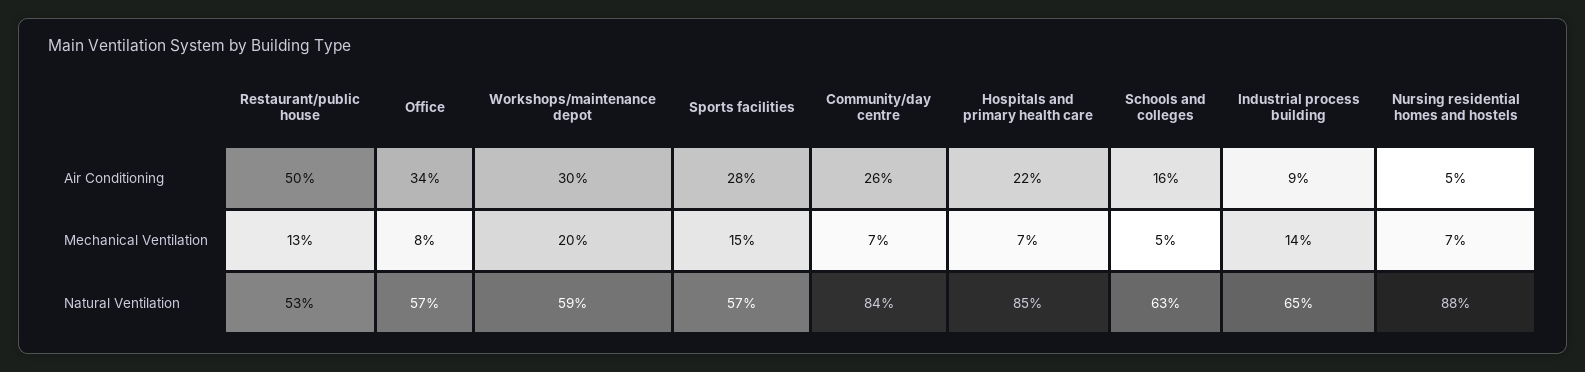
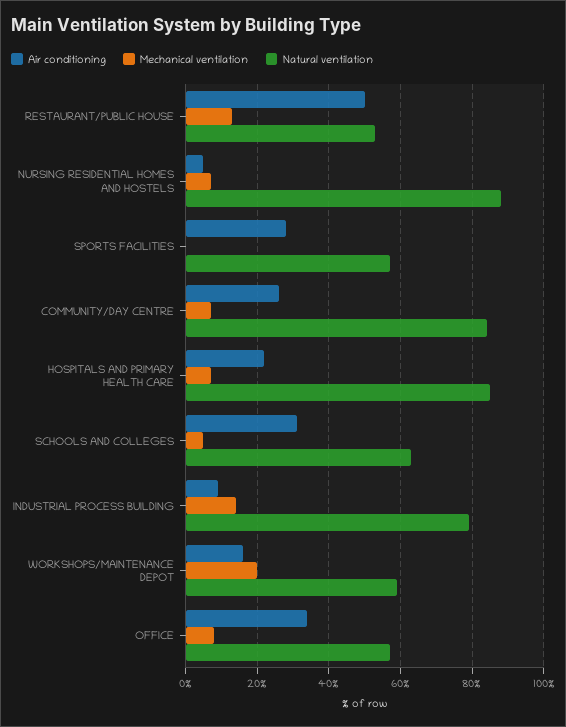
Air Conditioning, Workshops/maintenance depot: 30 -> 15
Air Conditioning, Schools and colleges: 16 -> 30
Mechanical Ventilation, Sports facilities: 15 -> 0
Natural Ventilation, Industrial process building: 65 -> 80

